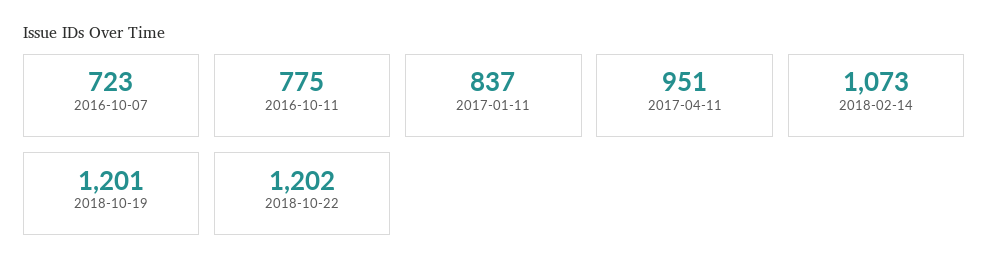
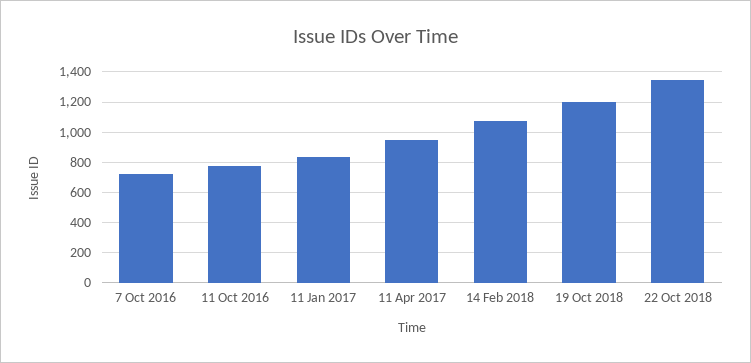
2018-10-22: 1202 -> 1350

